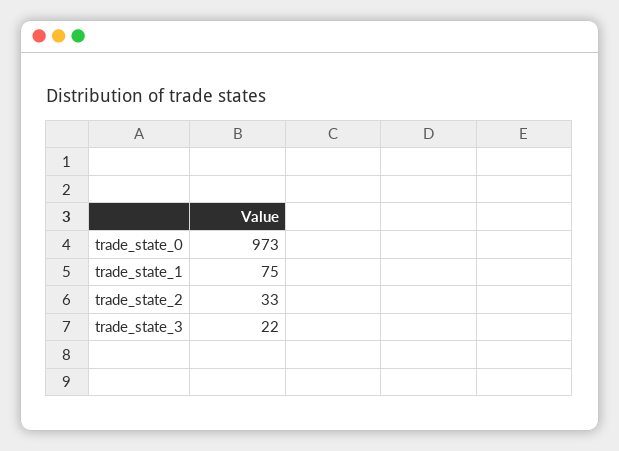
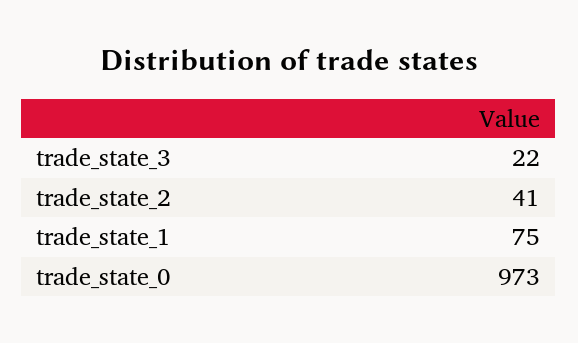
trade_state_2: 33 -> 41

